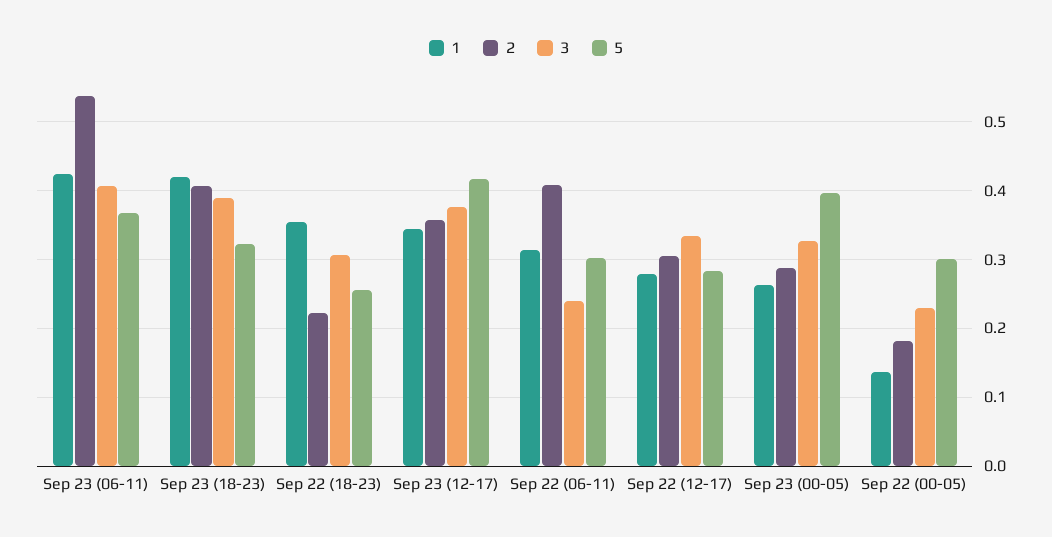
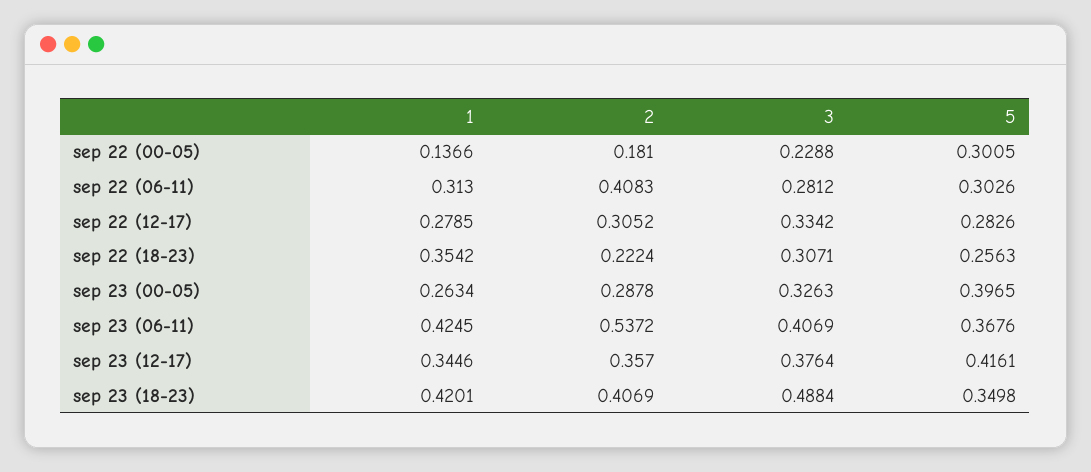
3, Sep 23 (18-23): 0.39 -> 0.4884
5, Sep 23 (18-23): 0.32 -> 0.3498
3, Sep 22 (06-11): 0.24 -> 0.2812

